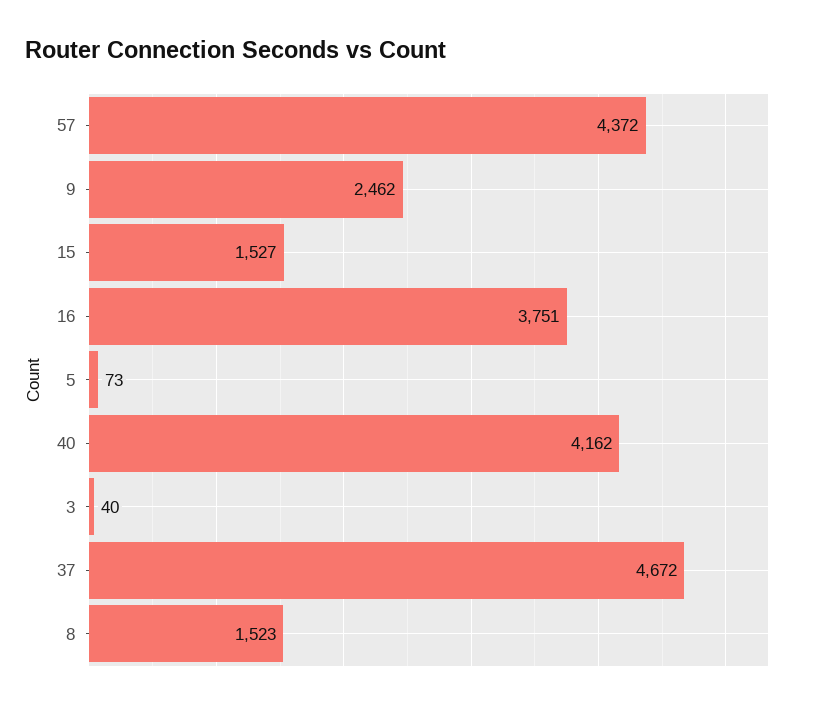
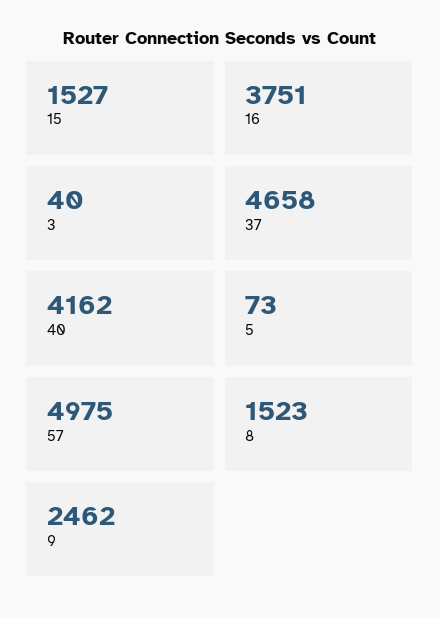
57: 4372 -> 4975
37: 4672 -> 4658

